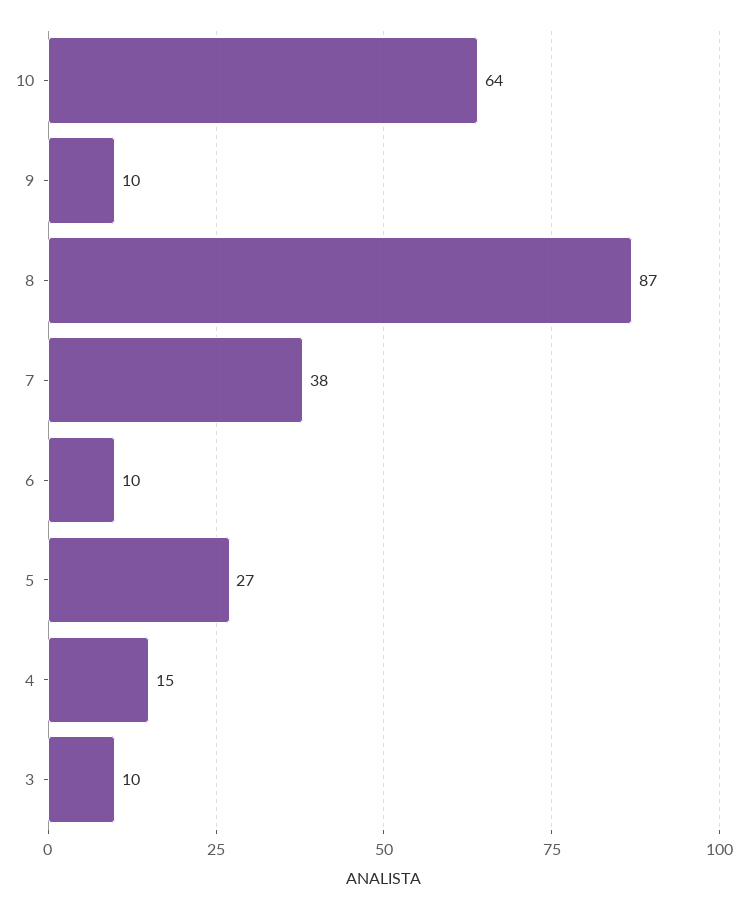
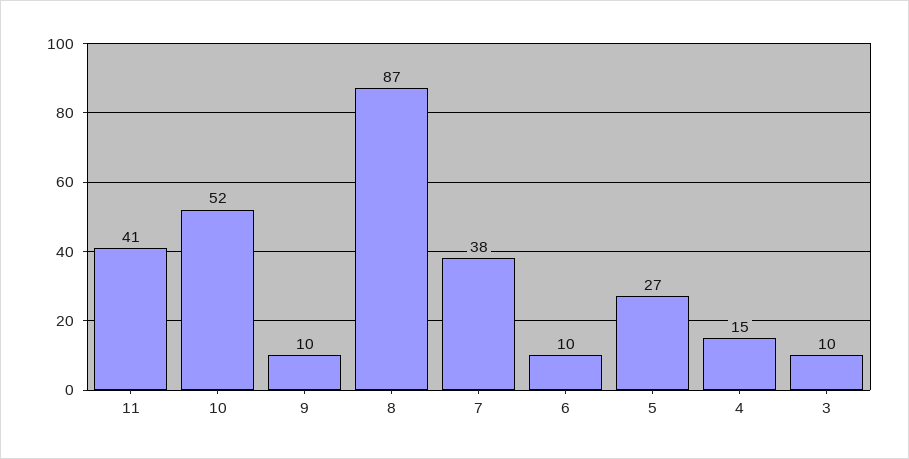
10: 64 -> 52
11: none -> 41

